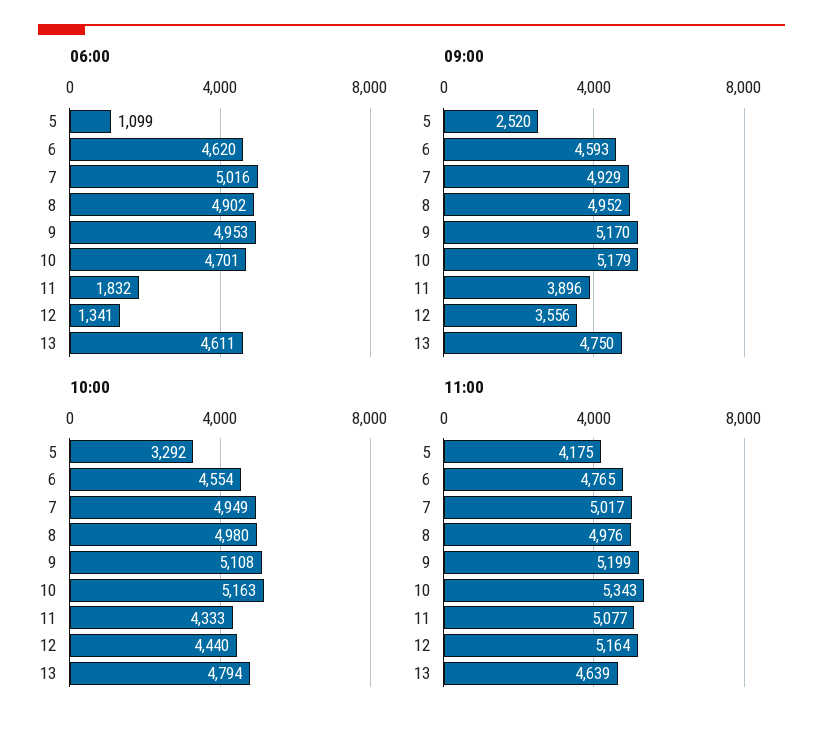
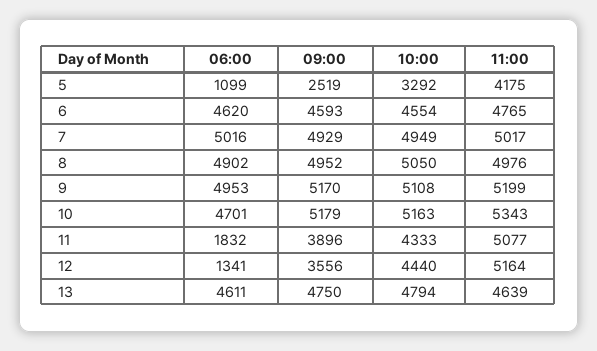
09:00, 5: 2520 -> 2519
10:00, 8: 4980 -> 5050

